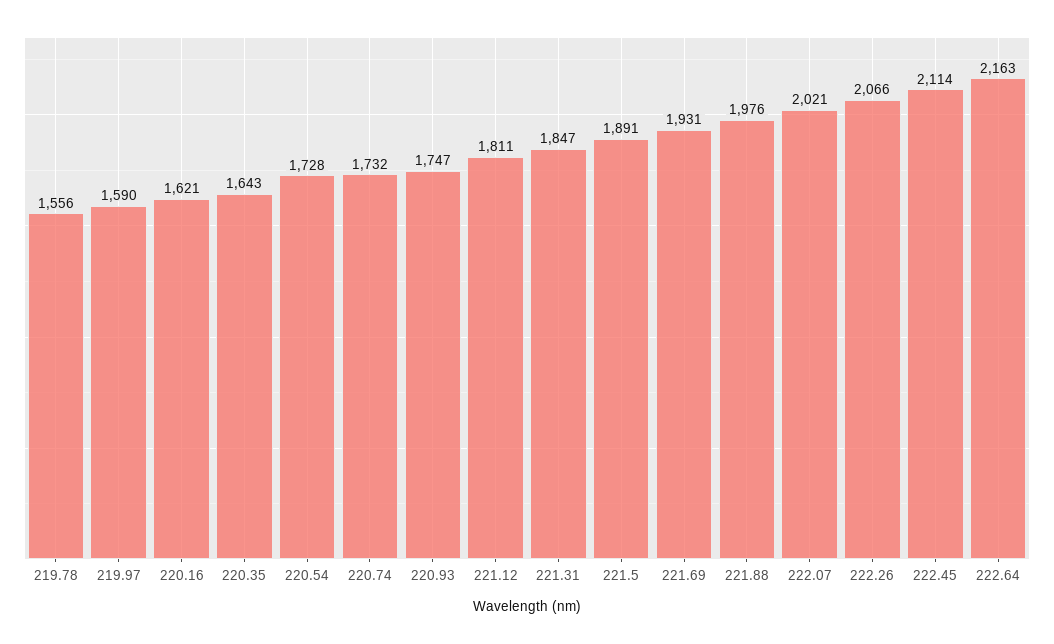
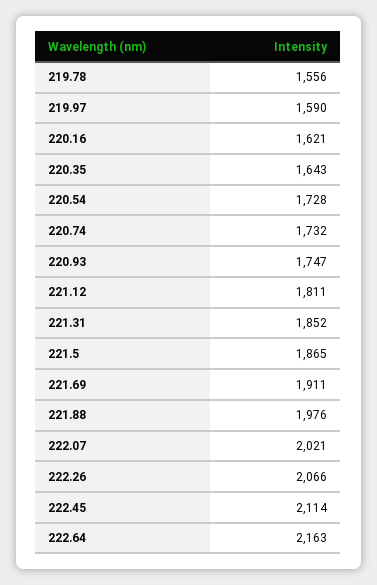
221.31: 1847 -> 1852
221.5: 1891 -> 1865
221.69: 1931 -> 1911

